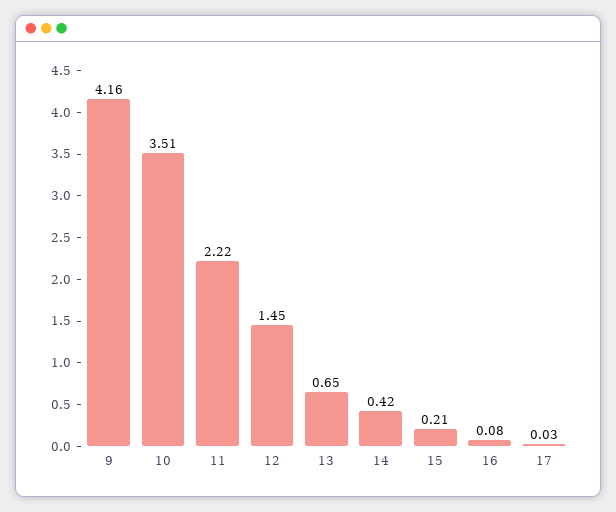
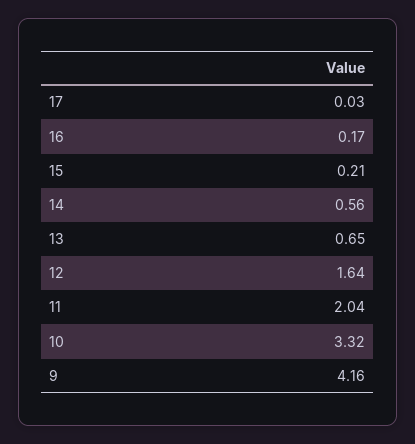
10: 3.51 -> 3.32
11: 2.22 -> 2.04
12: 1.45 -> 1.64
14: 0.42 -> 0.56
16: 0.08 -> 0.17

